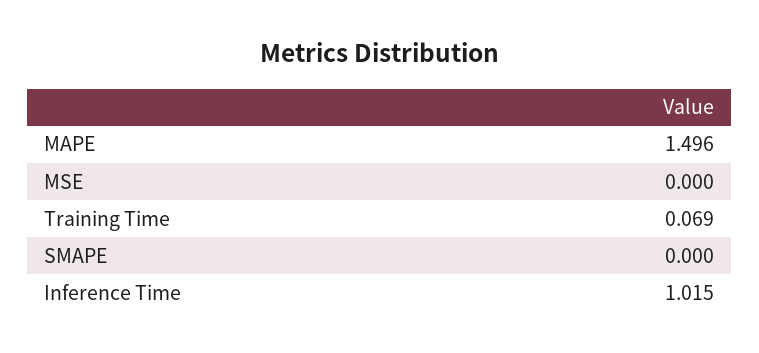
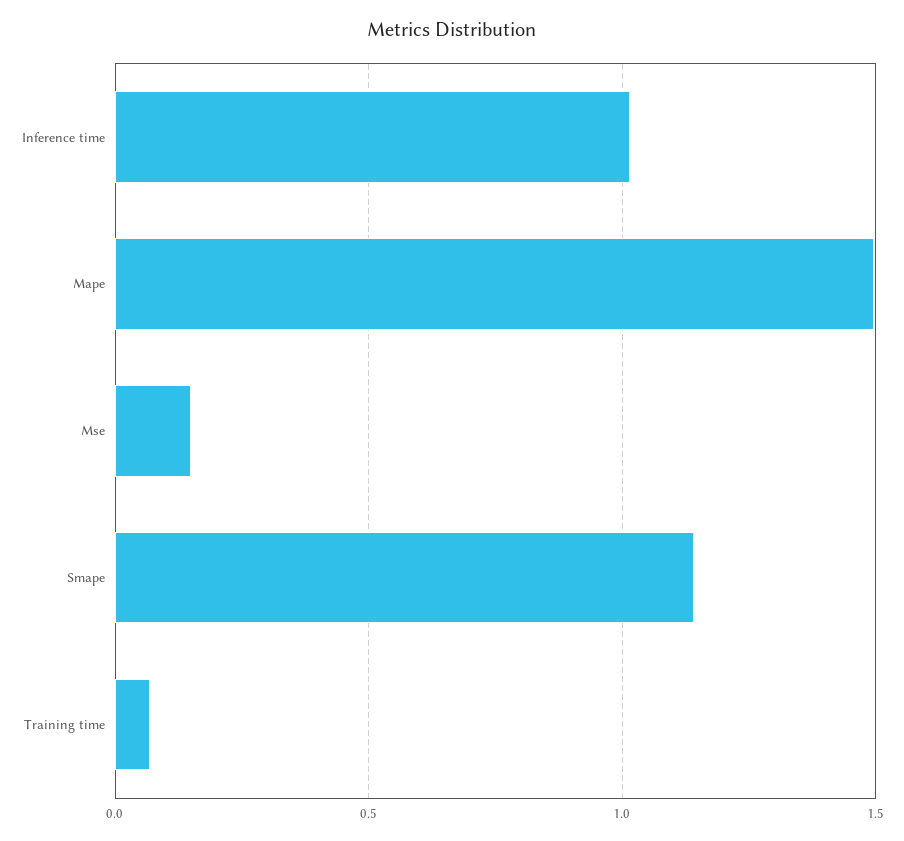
MSE: 0 -> 0.15
SMAPE: 0 -> 1.15

